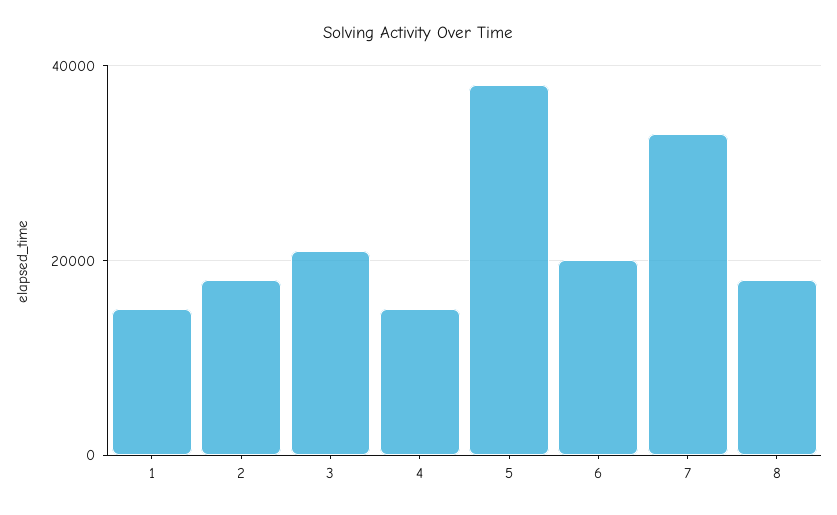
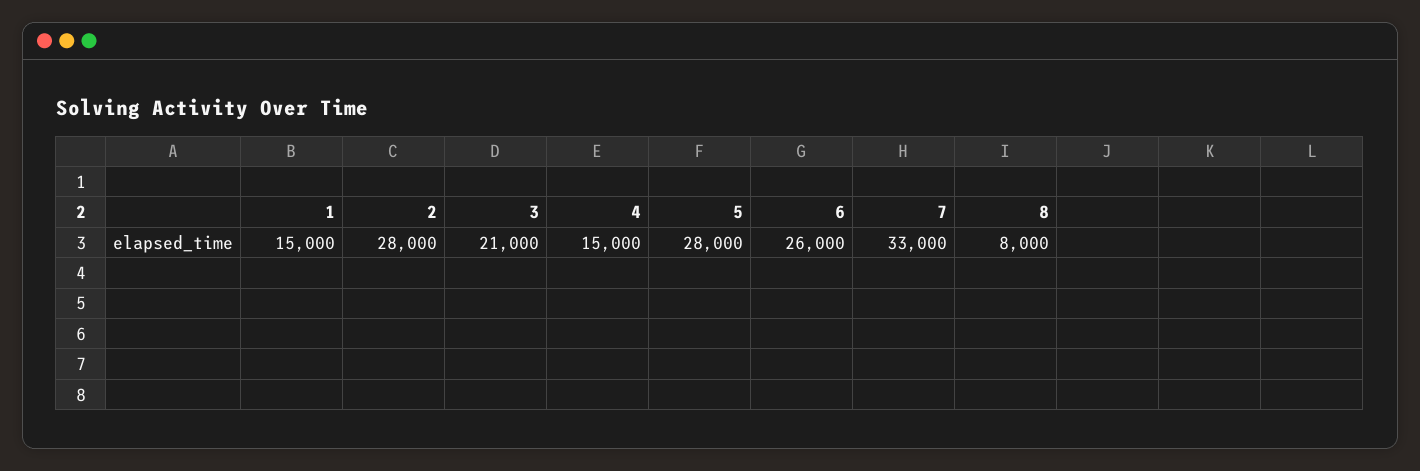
2: 18000 -> 28000
5: 38000 -> 28000
6: 20000 -> 26000
8: 18000 -> 8000

